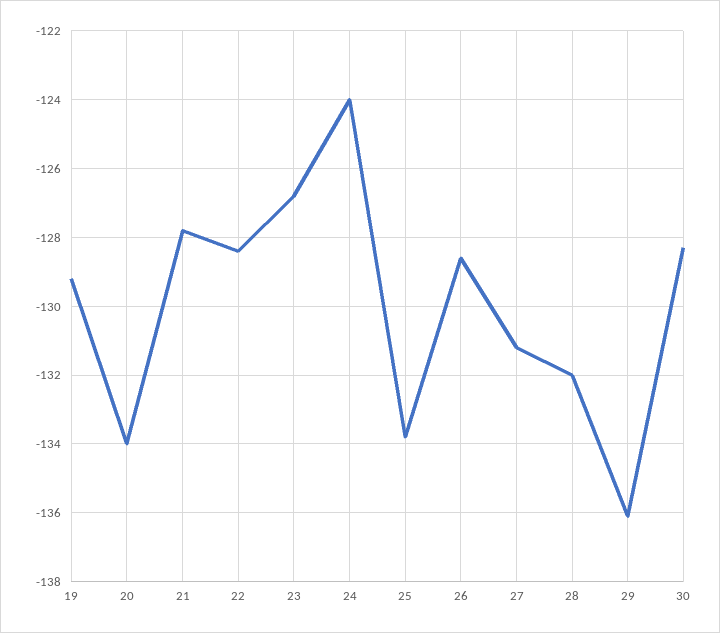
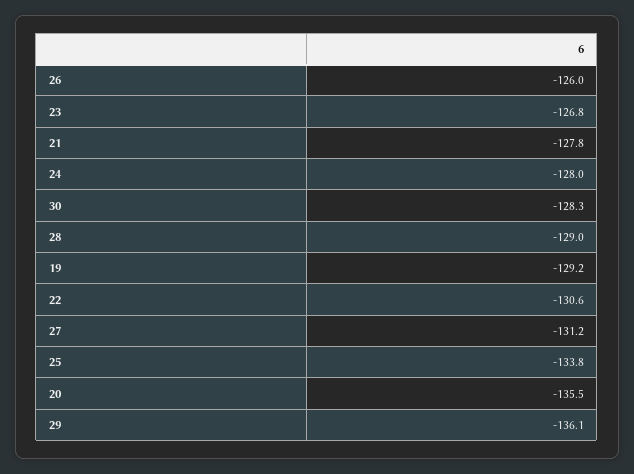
20: -134 -> -135.5
22: -128.5 -> -130.6
24: -124 -> -128
26: -128.5 -> -126
28: -132 -> -129

